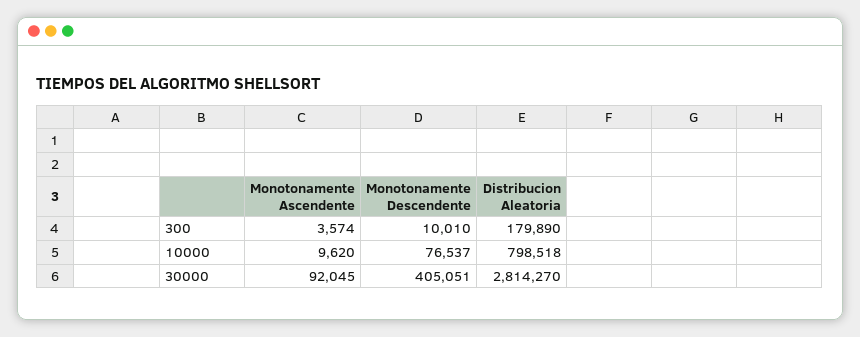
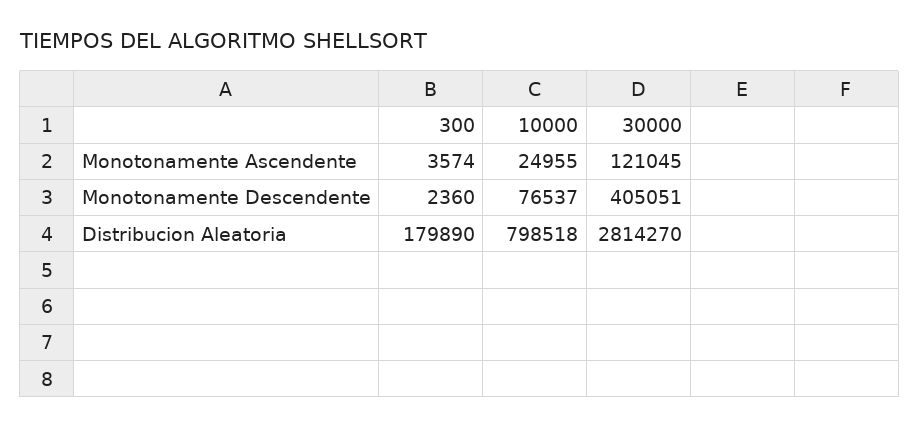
Monotonamente Descendente, 300: 10010 -> 2360
Monotonamente Ascendente, 10000: 9620 -> 24955
Monotonamente Ascendente, 30000: 92045 -> 121045

